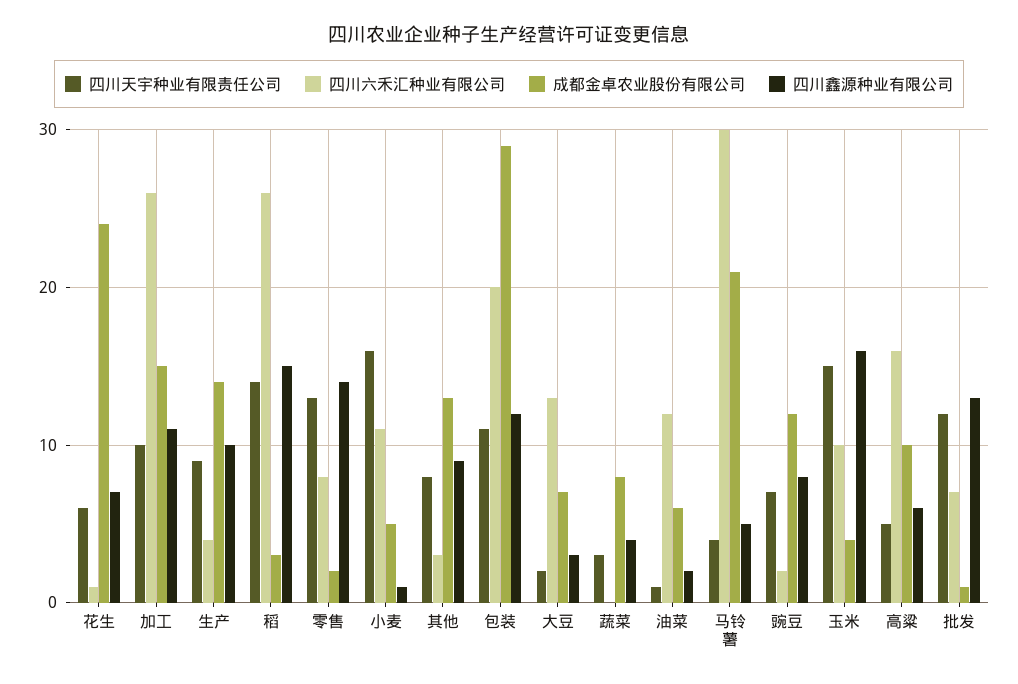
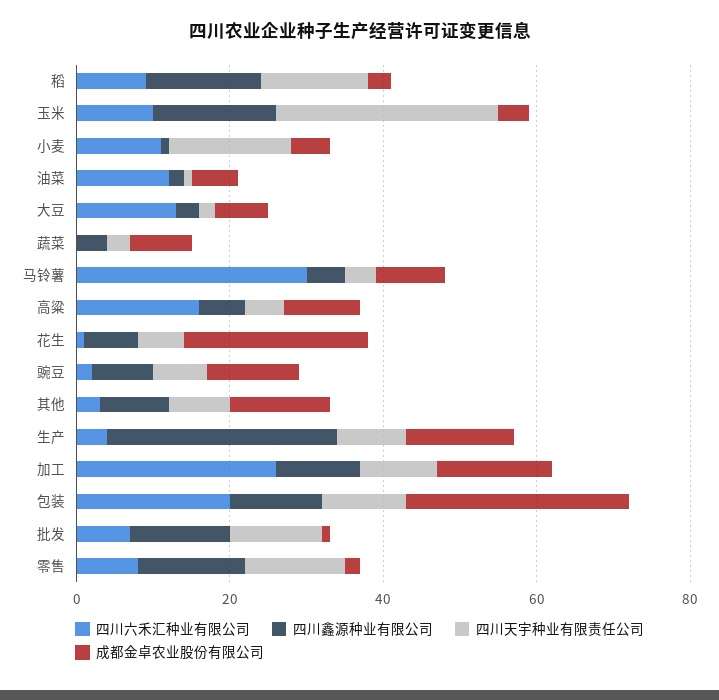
四川鑫源种业有限公司, 生产: 10 -> 30
四川六禾汇种业有限公司, 稻: 26 -> 10
成都金卓农业股份有限公司, 马铃薯: 21 -> 10
四川天宇种业有限责任公司, 玉米: 15 -> 30

